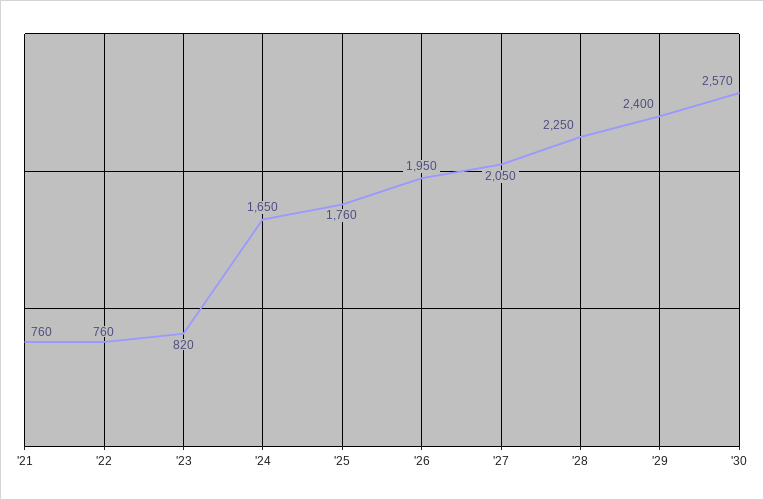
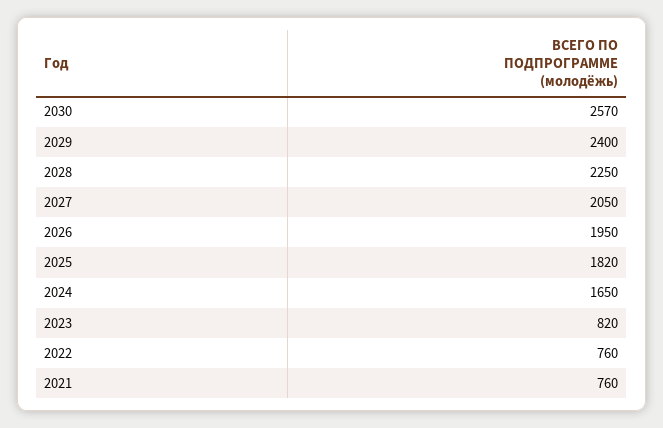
'25: 1760 -> 1820

